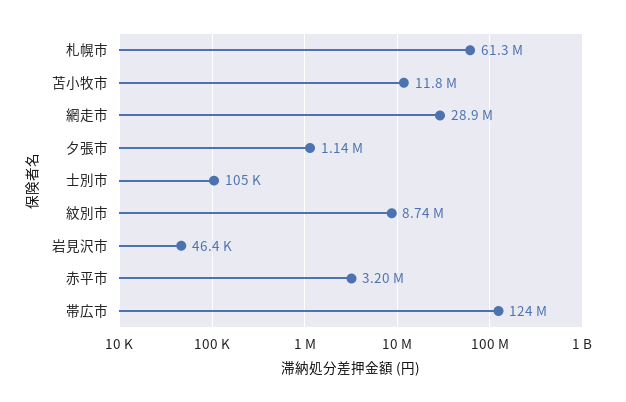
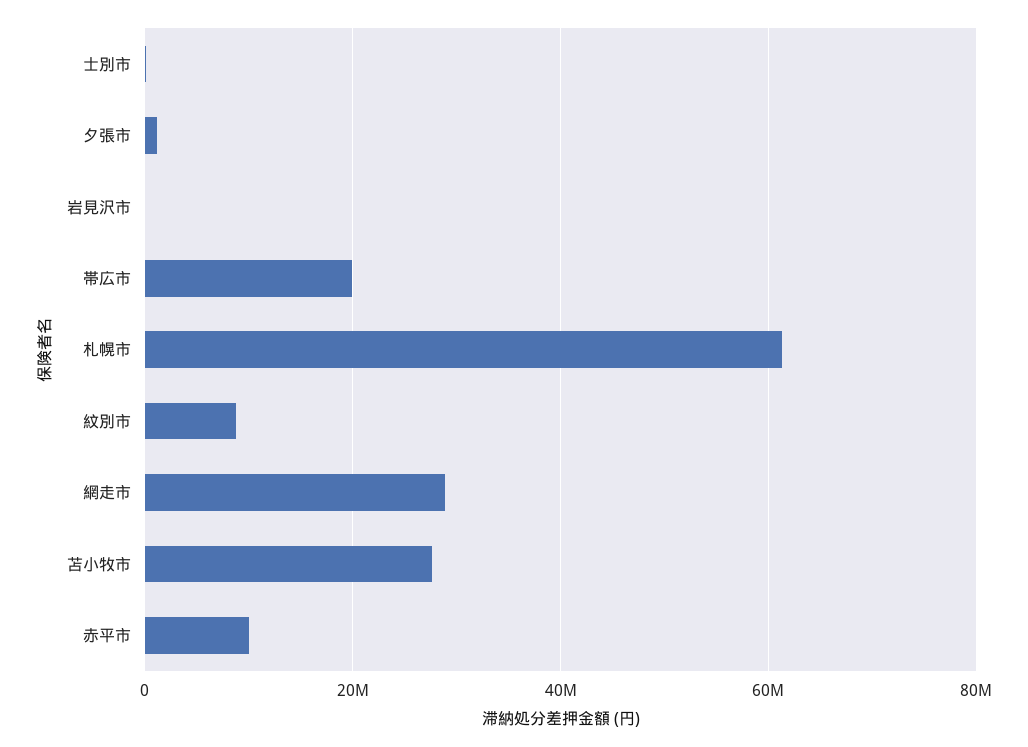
苫小牧市: 11800000 -> 28000000
赤平市: 3200000 -> 10000000
帯広市: 124000000 -> 20000000

